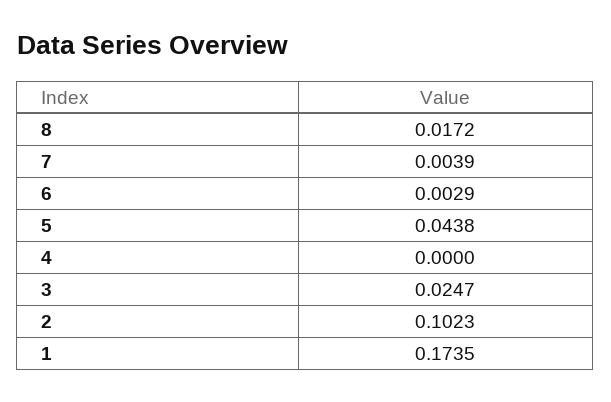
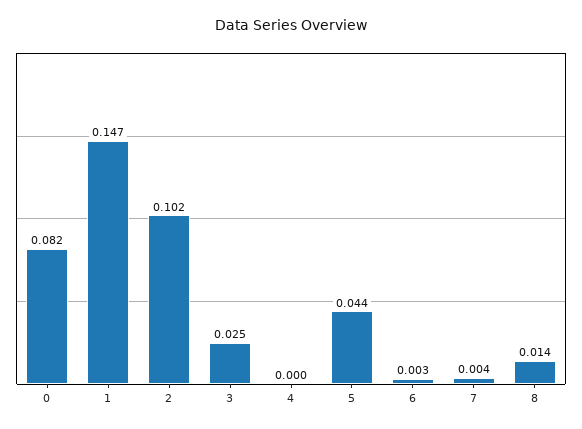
8: 0.0172 -> 0.014
1: 0.1735 -> 0.147
0: none -> 0.082

